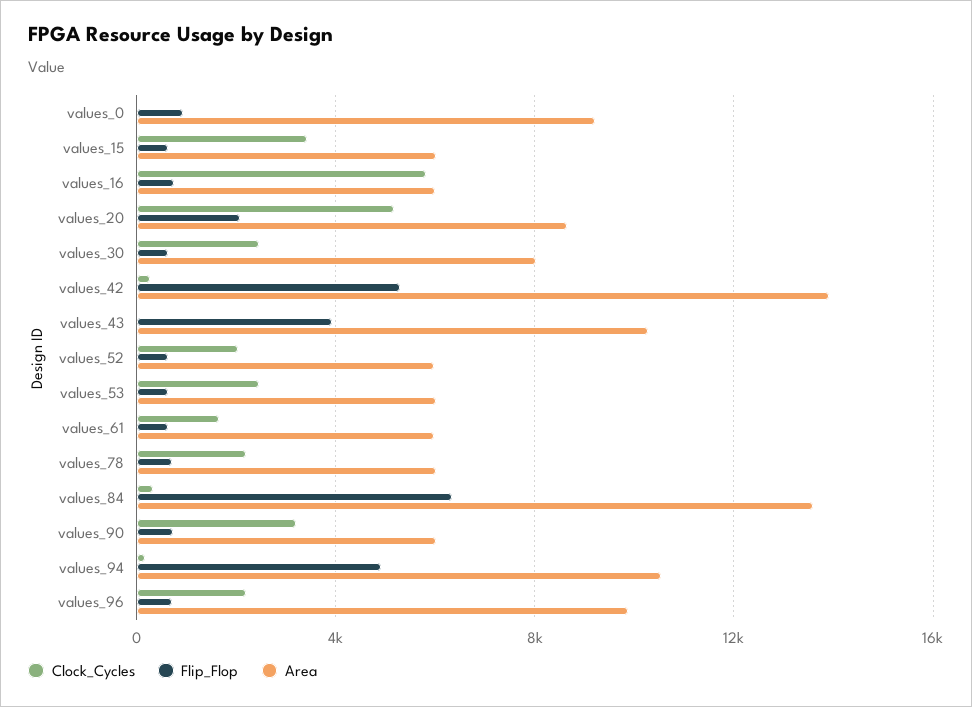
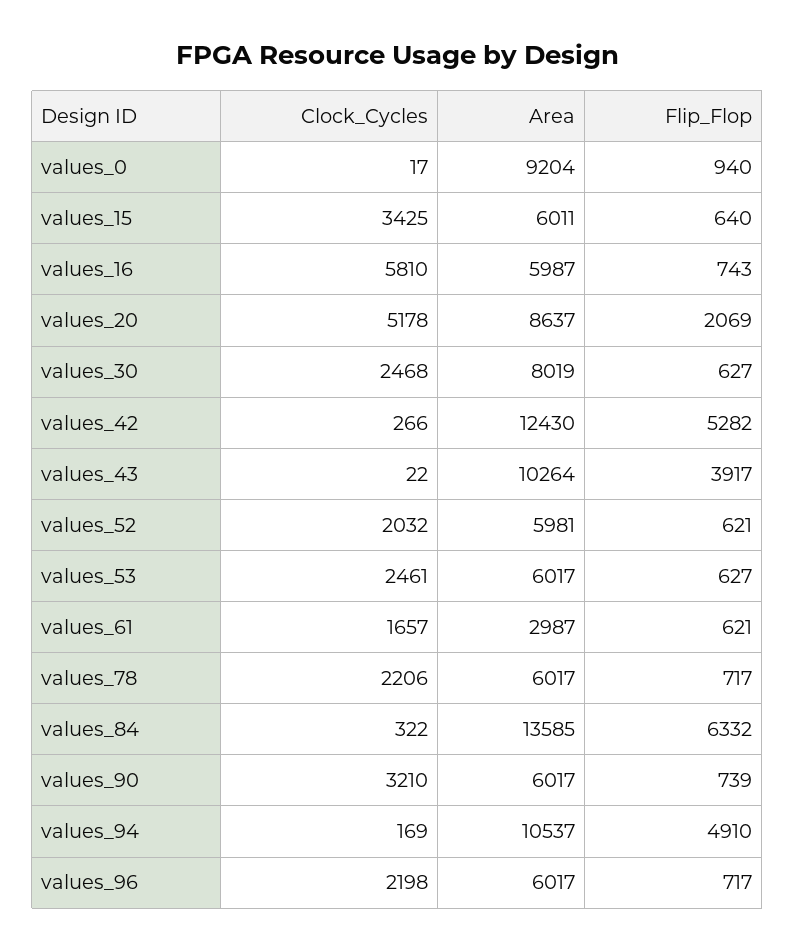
Area, values_42: 14000 -> 12430
Area, values_61: 6000 -> 2987
Area, values_96: 10000 -> 6017

